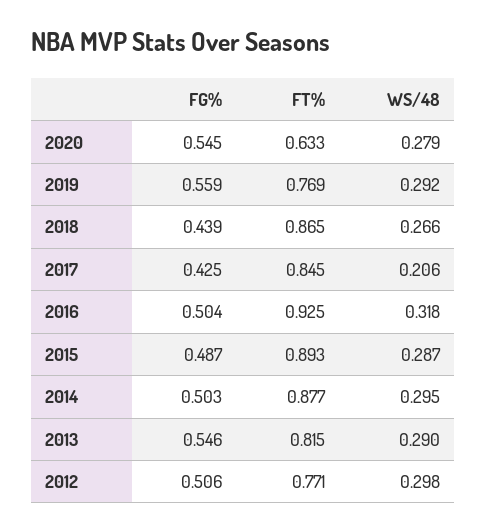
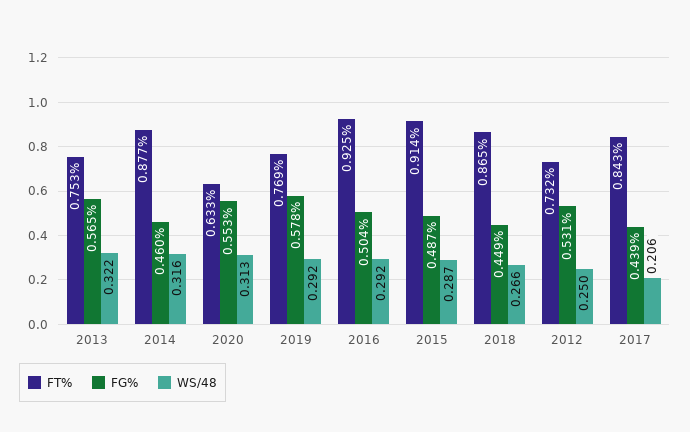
FG%, 2020: 0.545 -> 0.553
WS/48, 2020: 0.279 -> 0.313
FG%, 2019: 0.559 -> 0.578
FG%, 2018: 0.439 -> 0.449
FG%, 2017: 0.425 -> 0.439
FT%, 2017: 0.845 -> 0.843
WS/48, 2016: 0.318 -> 0.292
FT%, 2015: 0.893 -> 0.914
FG%, 2014: 0.503 -> 0.46
WS/48, 2014: 0.295 -> 0.316
FG%, 2013: 0.546 -> 0.565
FT%, 2013: 0.815 -> 0.753
WS/48, 2013: 0.29 -> 0.322
FG%, 2012: 0.506 -> 0.531
FT%, 2012: 0.771 -> 0.732
WS/48, 2012: 0.298 -> 0.25

